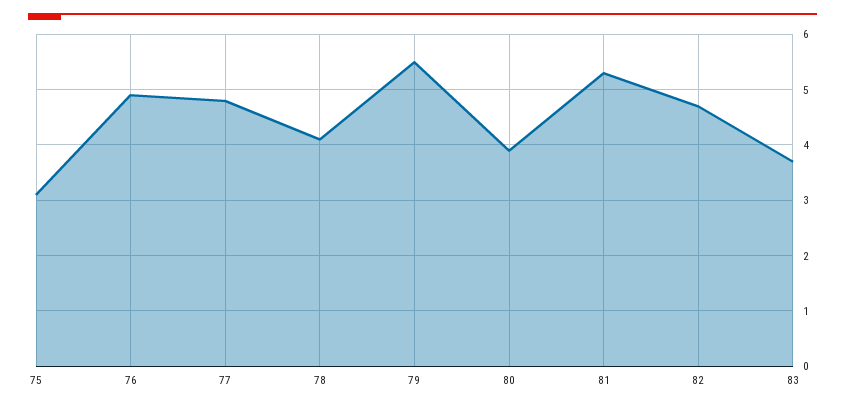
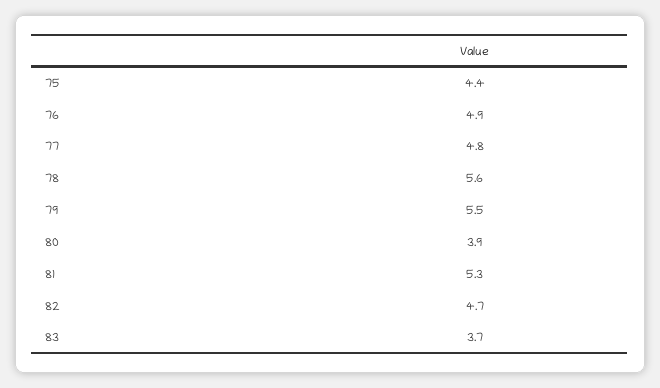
75: 3 -> 4.4
78: 4 -> 5.6

